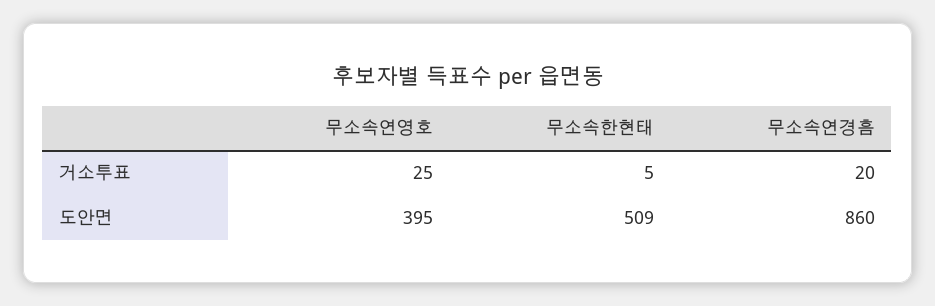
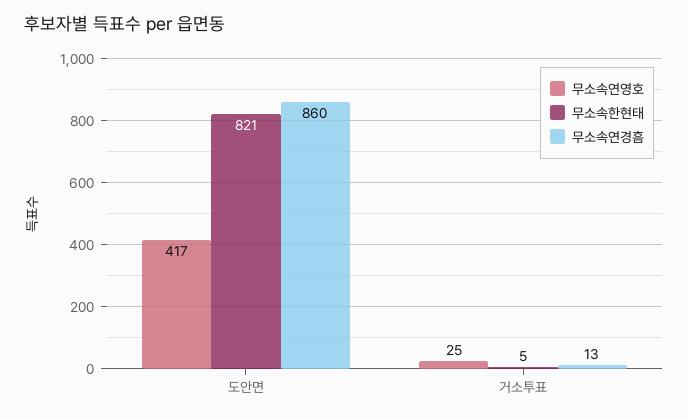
무소속연경흠, 거소투표: 20 -> 13
무소속연영호, 도안면: 395 -> 417
무소속한현태, 도안면: 509 -> 821

